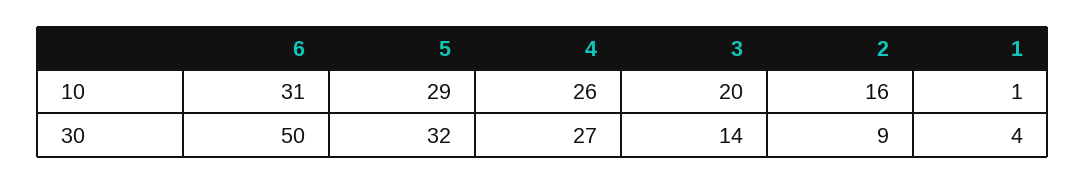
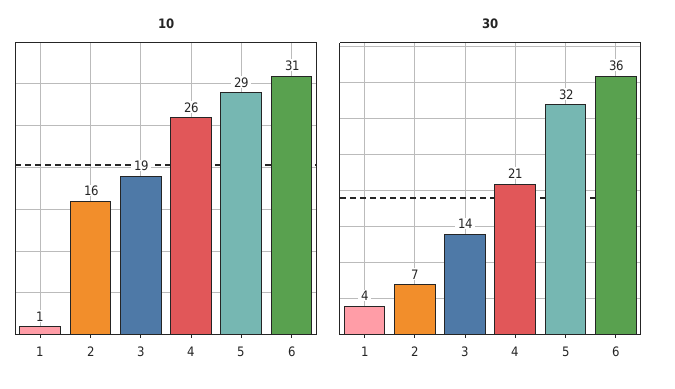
10, 3: 20 -> 19
30, 6: 50 -> 36
30, 4: 27 -> 21
30, 2: 9 -> 7

